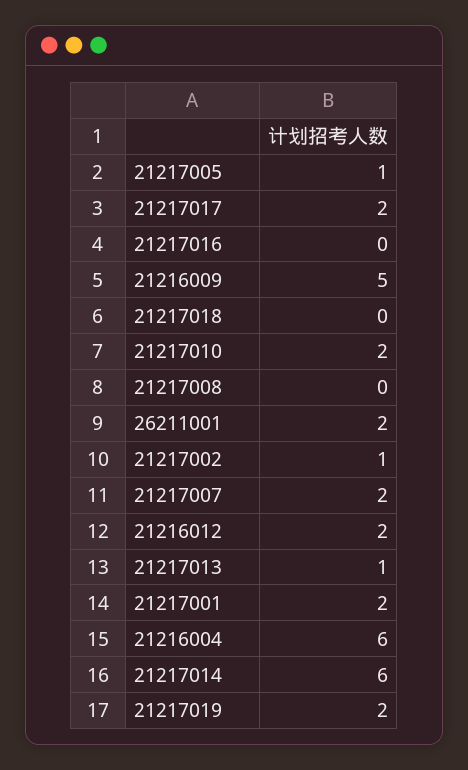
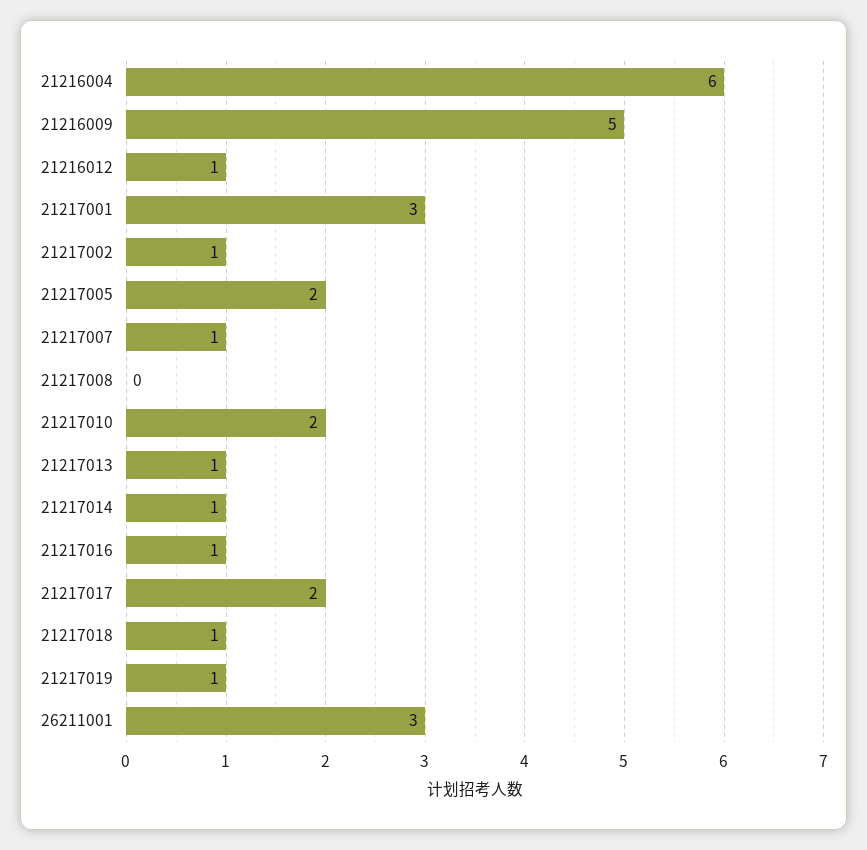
21217005: 1 -> 2
21217016: 0 -> 1
21217018: 0 -> 1
26211001: 2 -> 3
21217007: 2 -> 1
21216012: 2 -> 1
21217001: 2 -> 3
21217014: 6 -> 1
21217019: 2 -> 1

